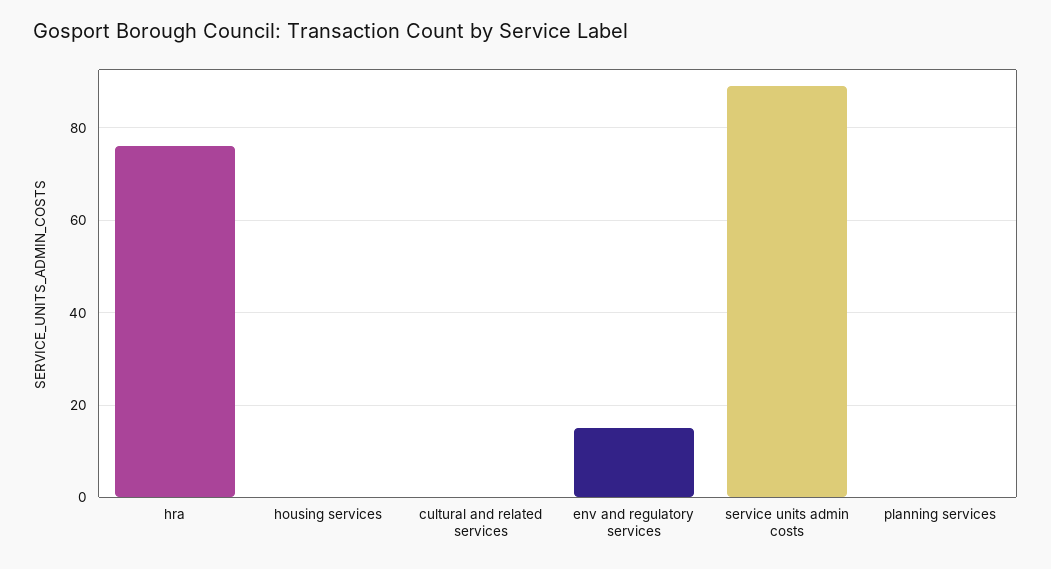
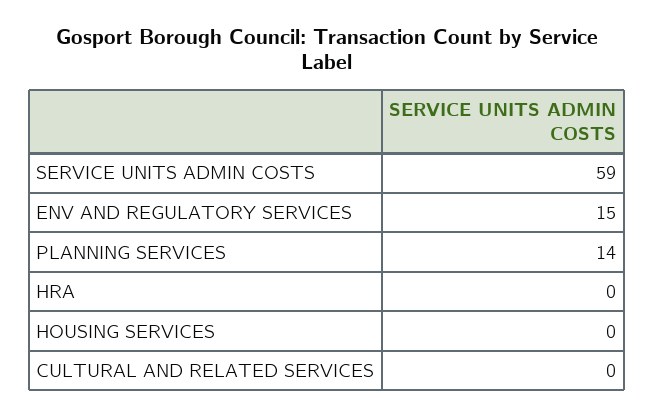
hra: 75 -> 0
service units admin costs: 90 -> 59
planning services: 0 -> 14

